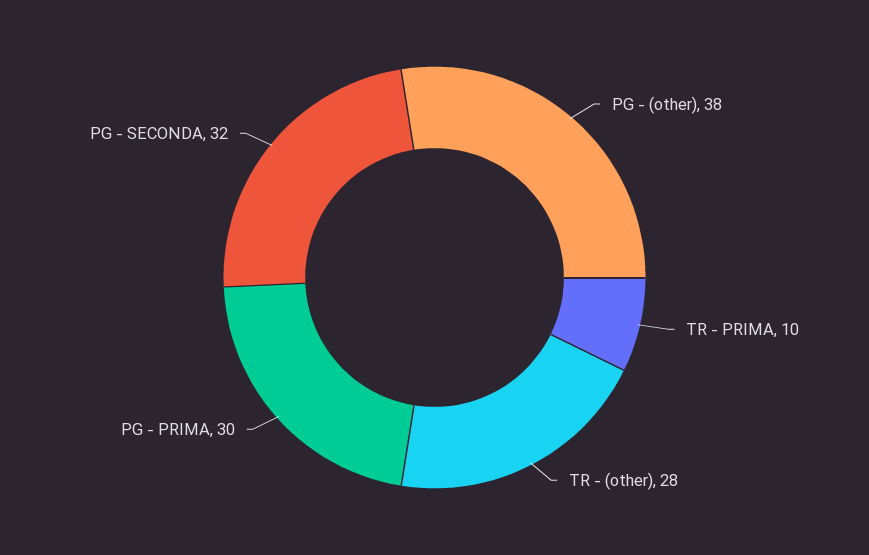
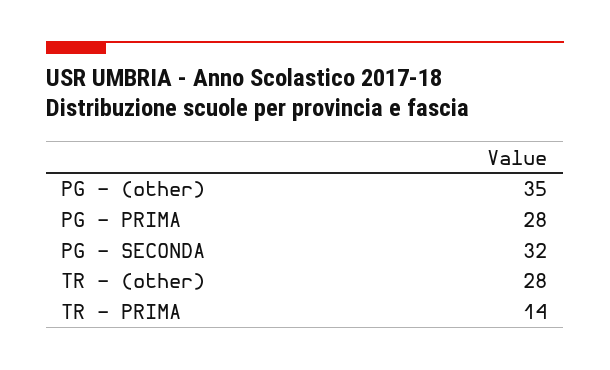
PG - (other): 38 -> 35
TR - PRIMA: 10 -> 14
PG - PRIMA: 30 -> 28

